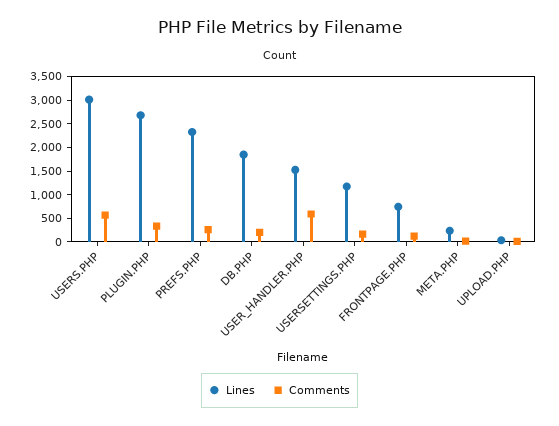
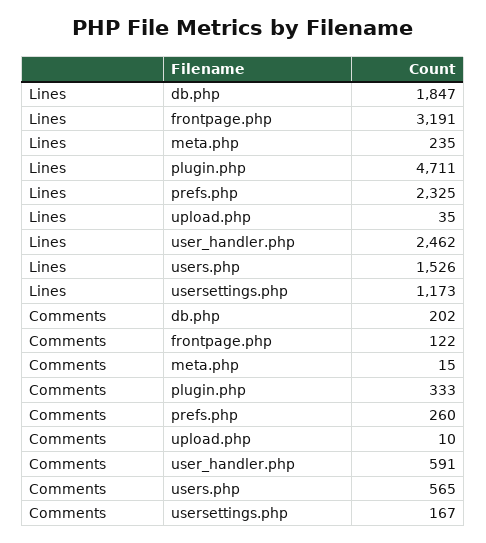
Lines, USERS.PHP: 3000 -> 1526
Lines, PLUGIN.PHP: 2750 -> 4711
Lines, USER_HANDLER.PHP: 1500 -> 2462
Lines, FRONTPAGE.PHP: 750 -> 3191

